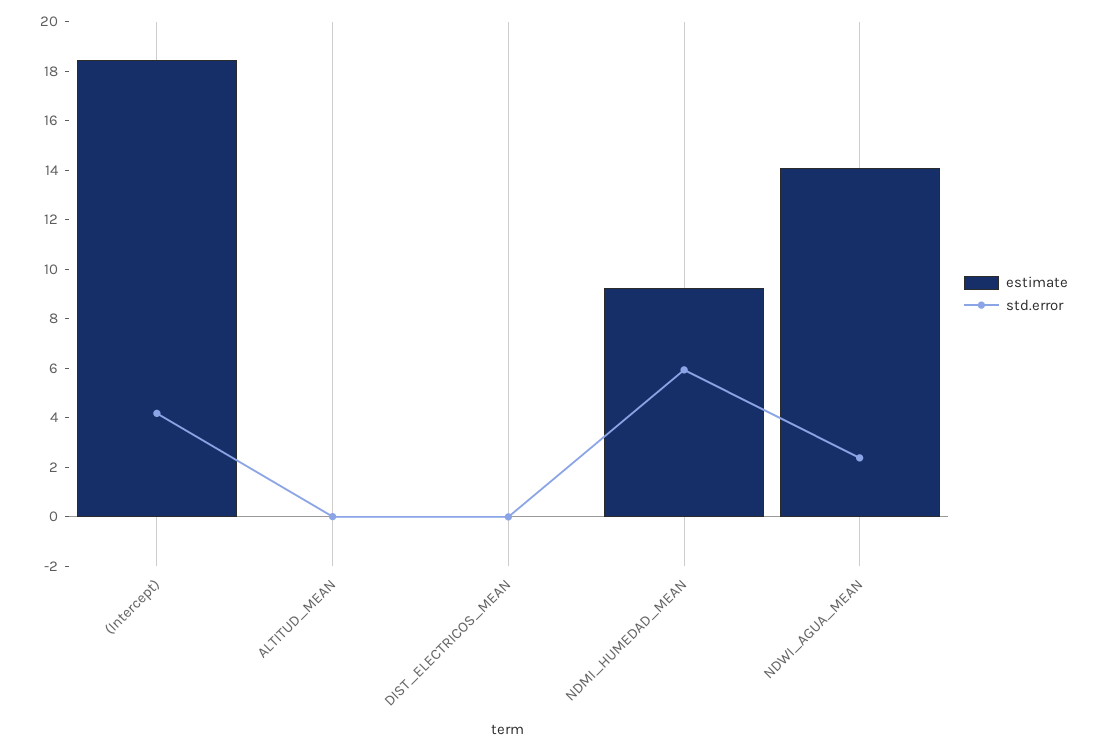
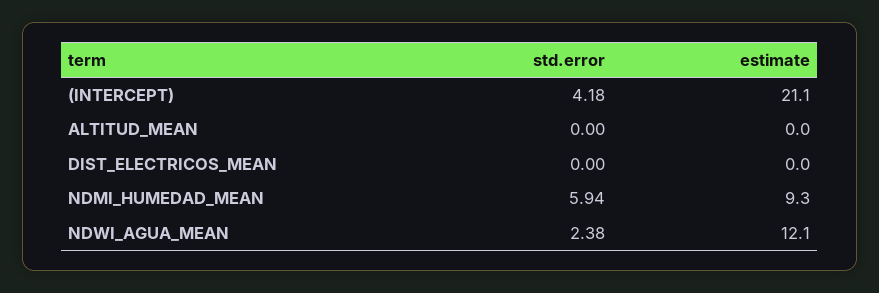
estimate, (Intercept): 18.5 -> 21.1
estimate, NDWI_AGUA_MEAN: 14 -> 12.1

